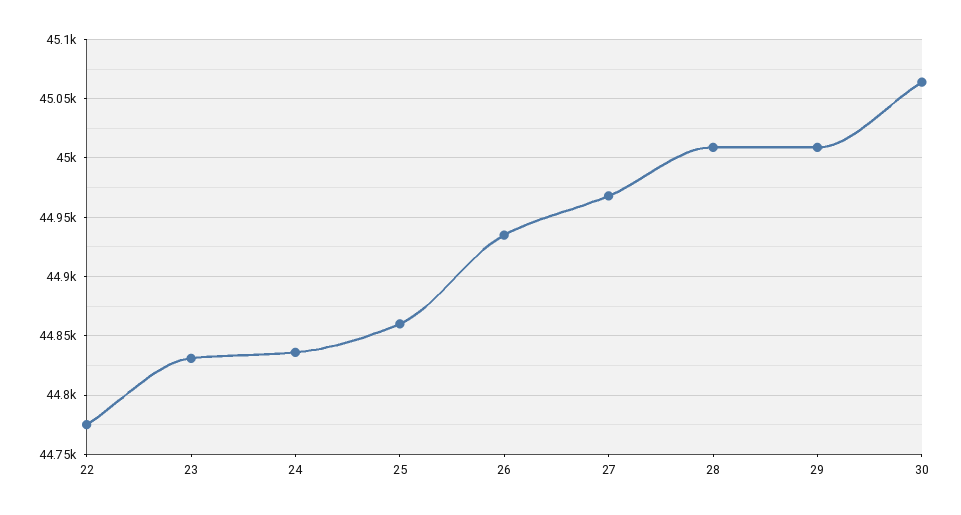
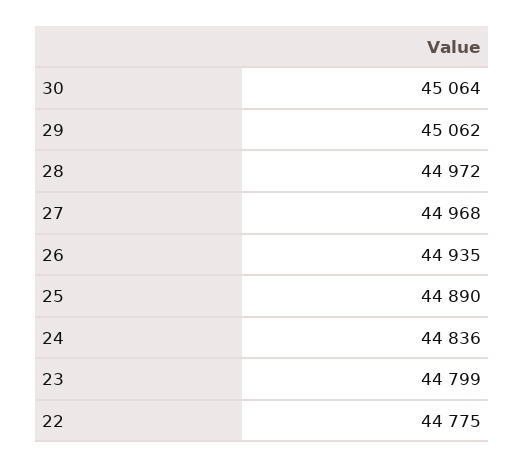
23: 44830 -> 44799
25: 44860 -> 44890
28: 45010 -> 44972
29: 45010 -> 45062

